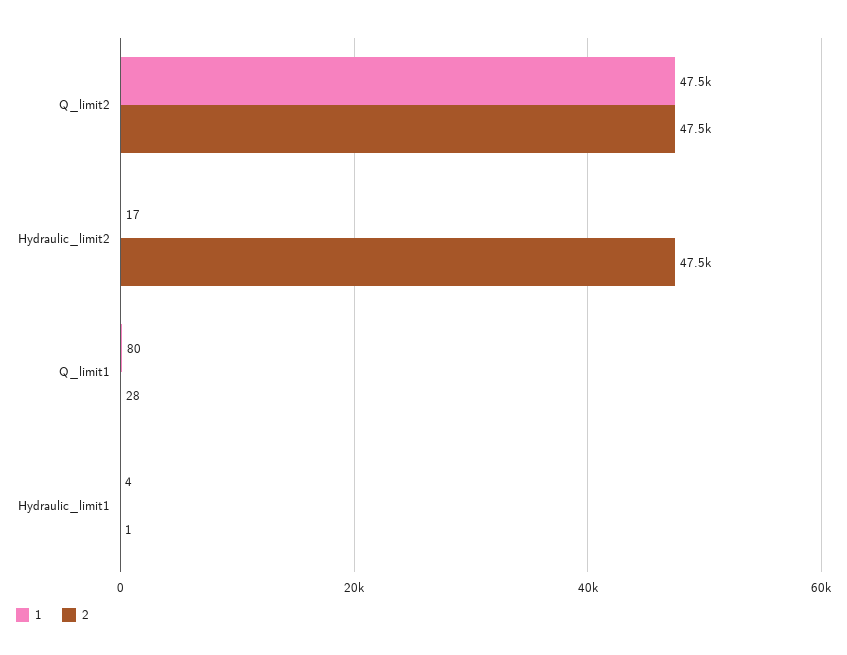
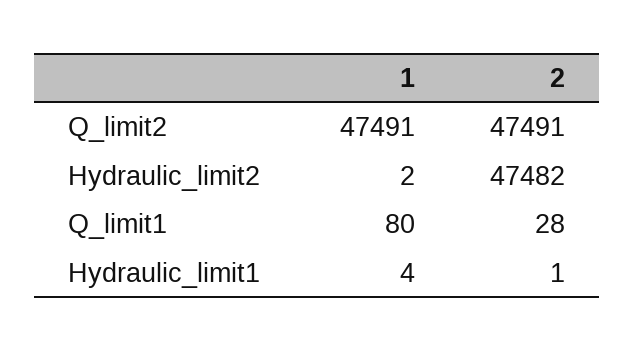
1, Hydraulic_limit2: 17 -> 2

